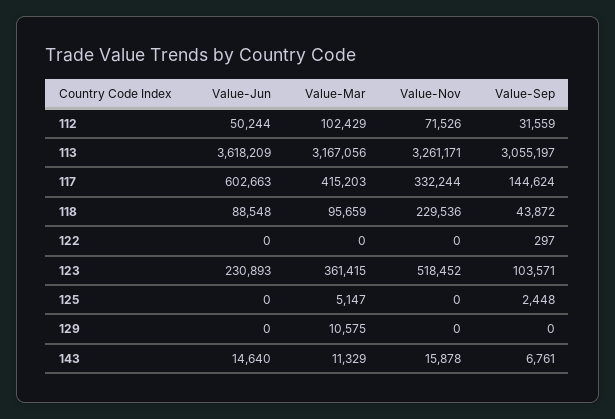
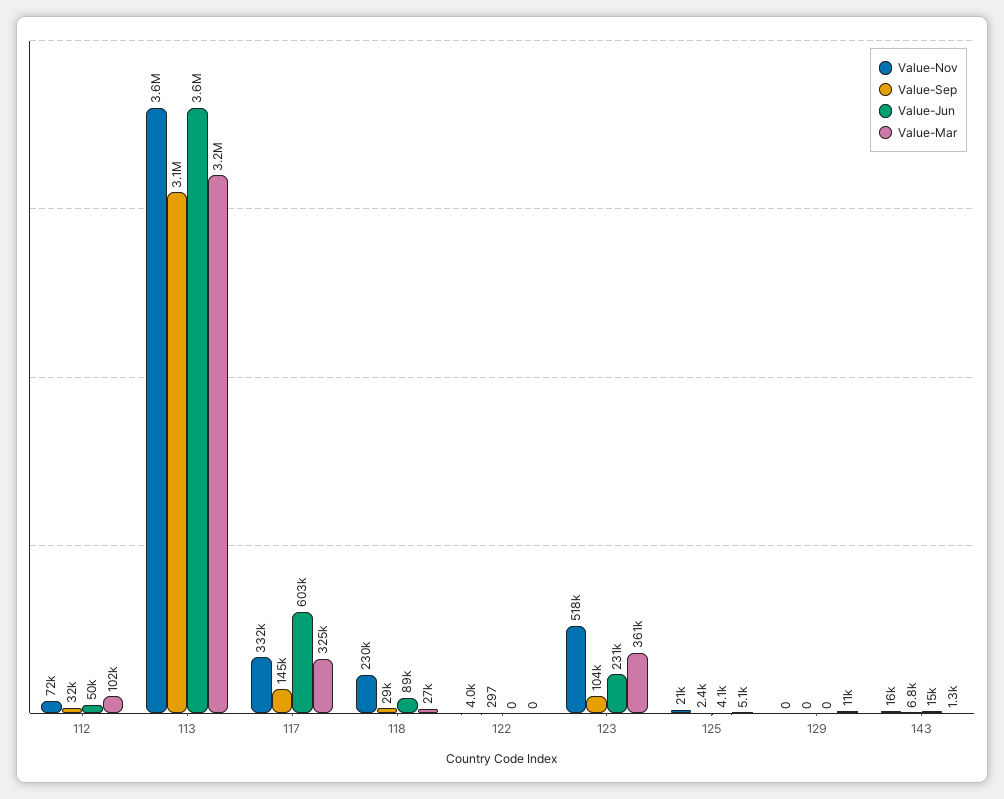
Value-Nov, 113: 3261171 -> 3600000
Value-Mar, 117: 415203 -> 325000
Value-Mar, 118: 95659 -> 27000
Value-Sep, 118: 43872 -> 29000
Value-Nov, 122: 0 -> 4000
Value-Jun, 125: 0 -> 4100
Value-Nov, 125: 0 -> 21000
Value-Mar, 143: 11329 -> 1300

